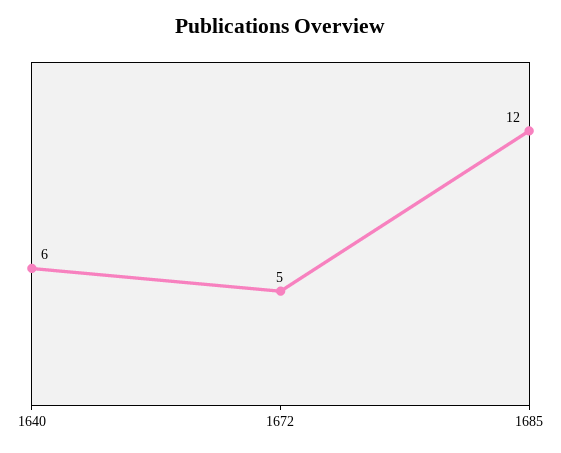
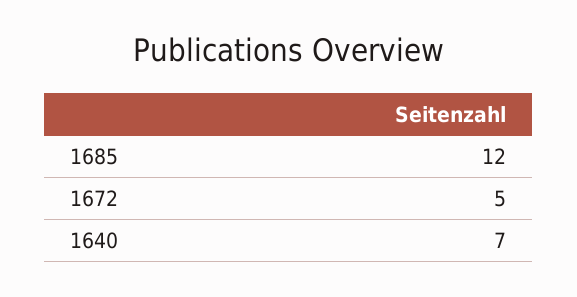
1640: 6 -> 7

